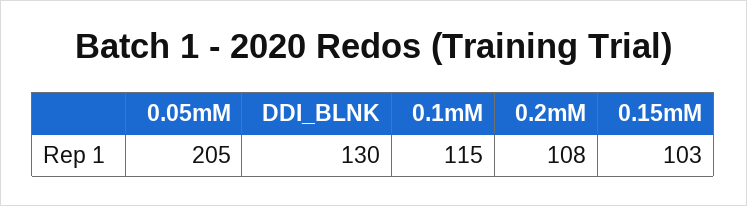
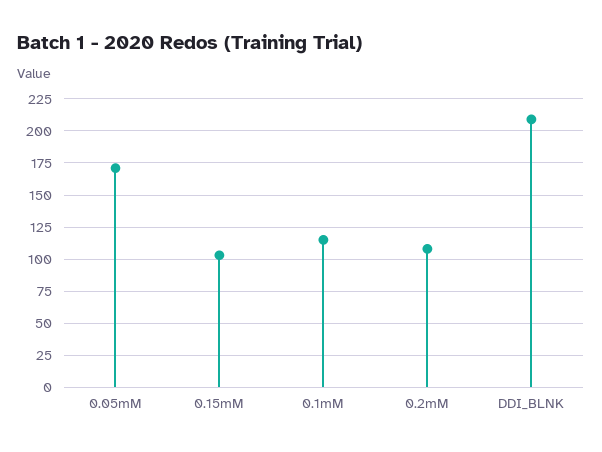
0.05mM: 205 -> 170
DDI_BLNK: 130 -> 210

